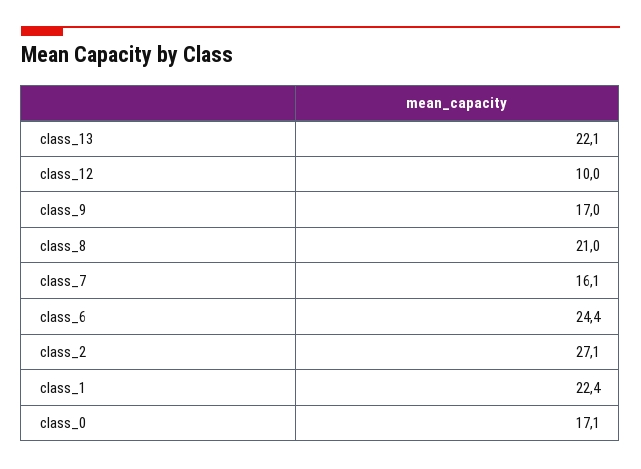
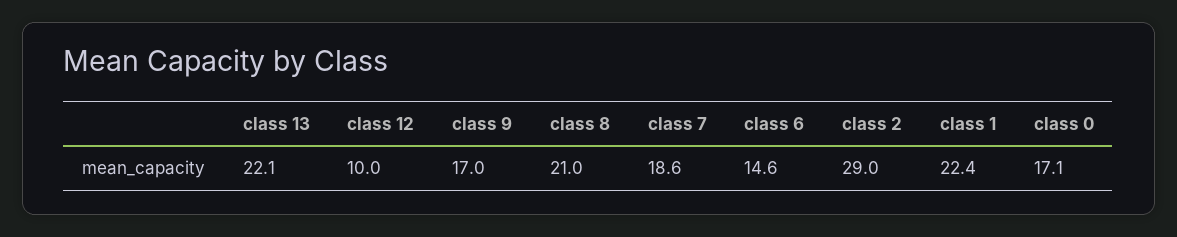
class_7: 16.1 -> 18.6
class_6: 24.4 -> 14.6
class_2: 27.1 -> 29

